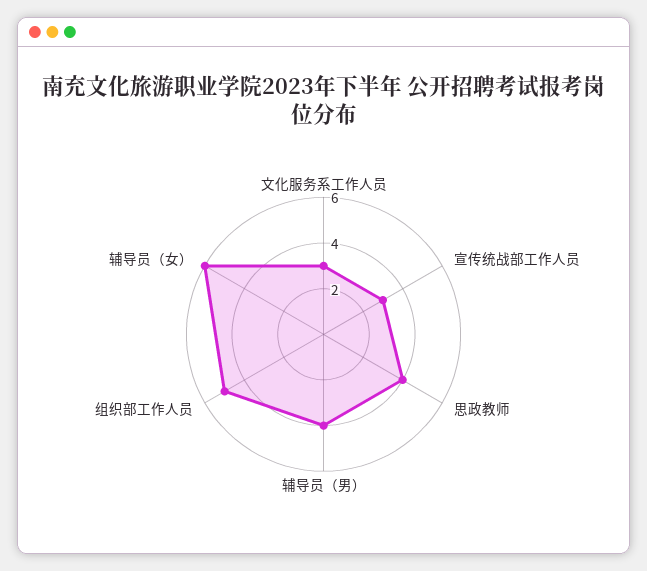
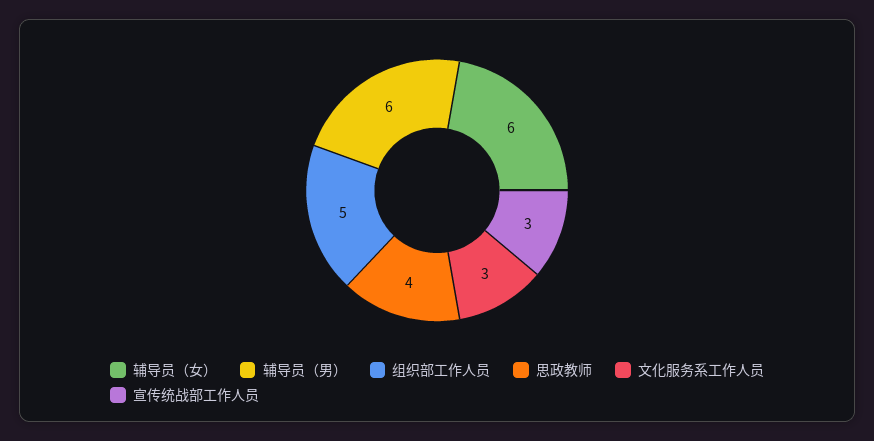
辅导员（男）: 4 -> 6

